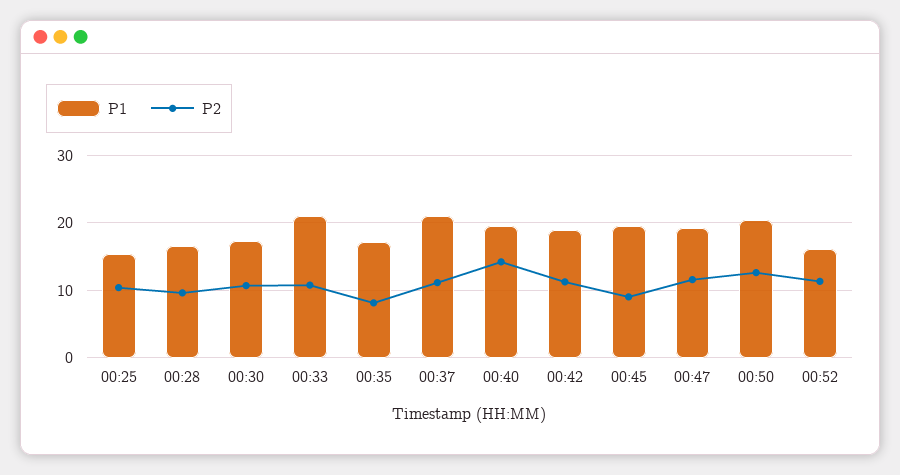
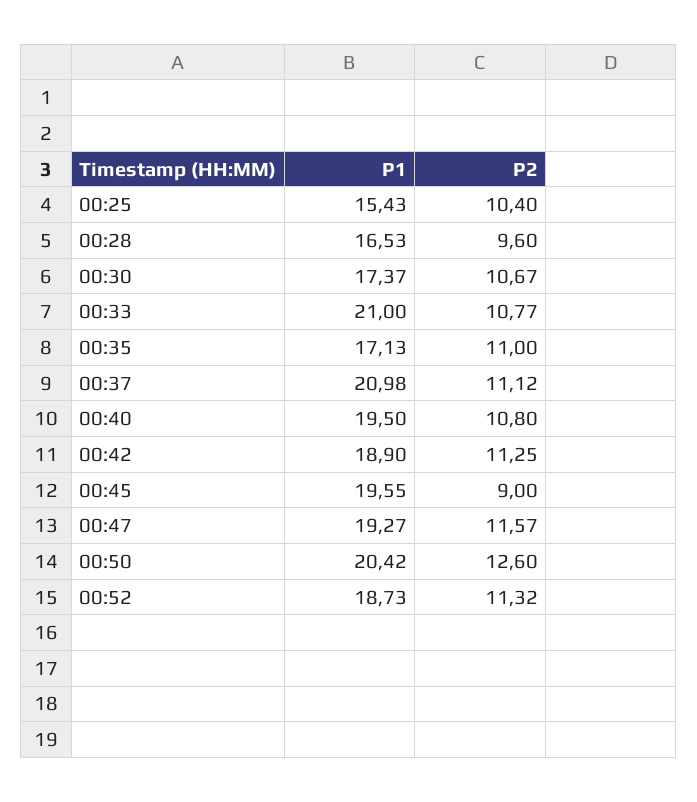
P2, 00:35: 8 -> 11
P2, 00:40: 14 -> 10.8
P1, 00:52: 16 -> 18.73

